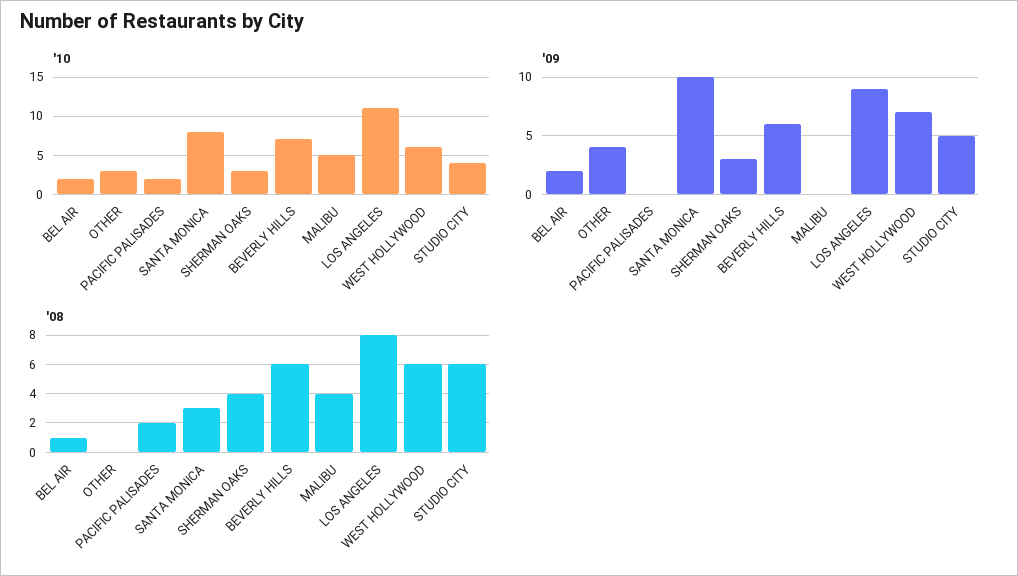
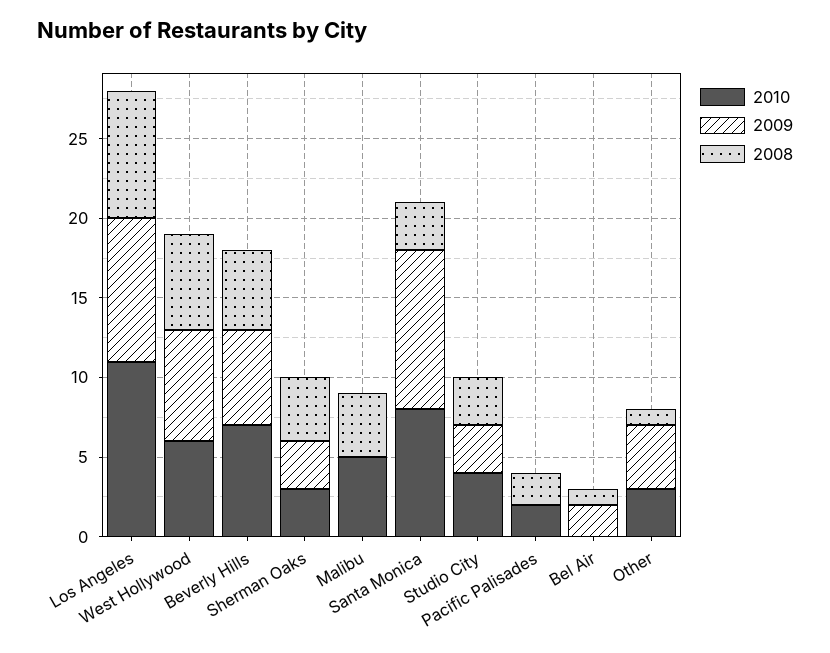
'10, BEL AIR: 2 -> 0
'09, STUDIO CITY: 5 -> 3
'08, OTHER: 0 -> 1
'08, BEVERLY HILLS: 6 -> 5
'08, STUDIO CITY: 6 -> 3

